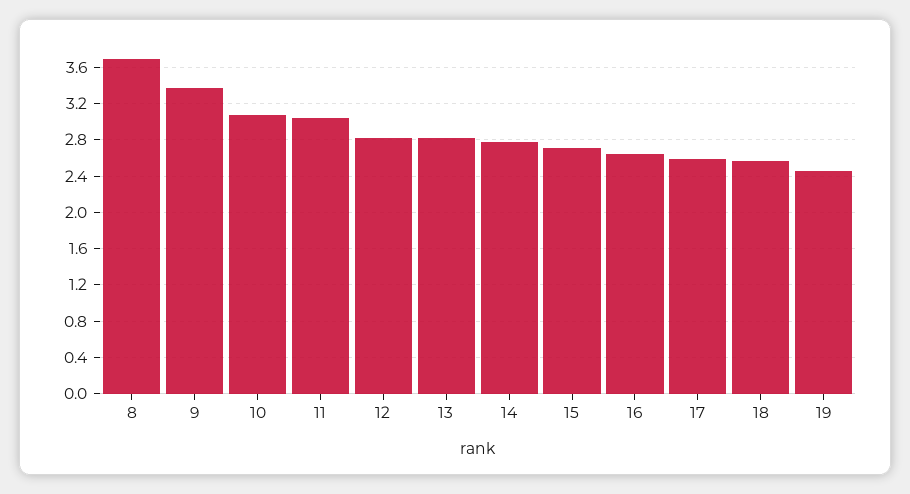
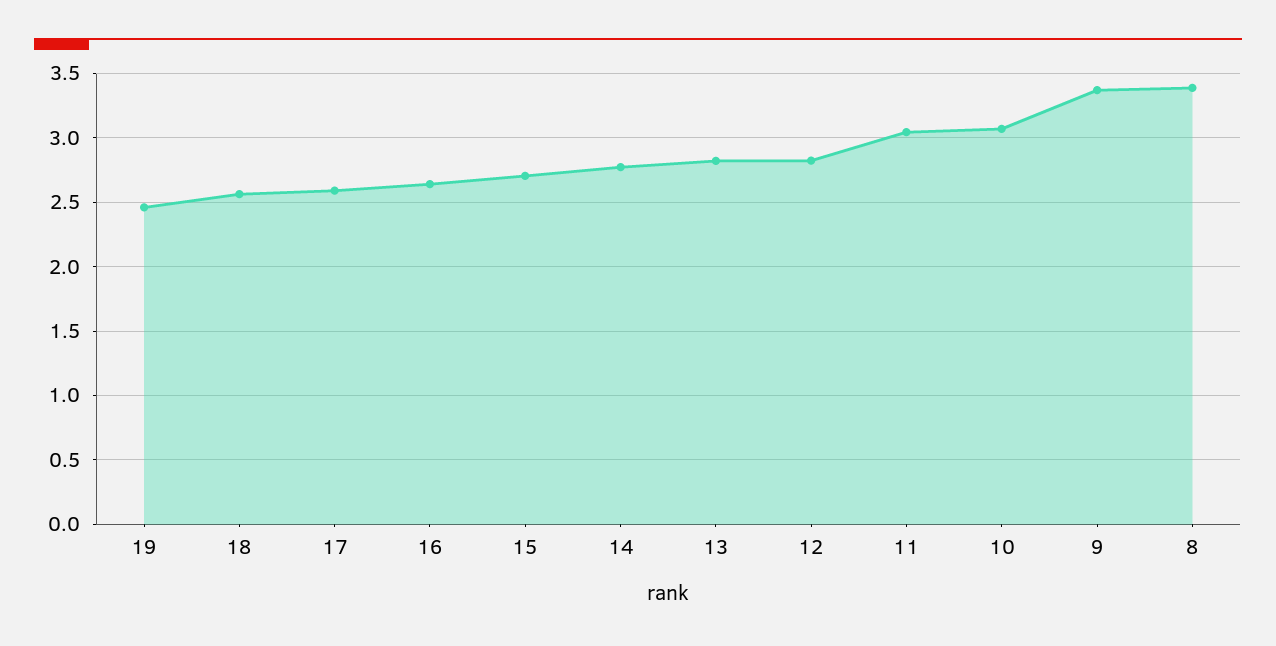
8: 3.7 -> 3.4

